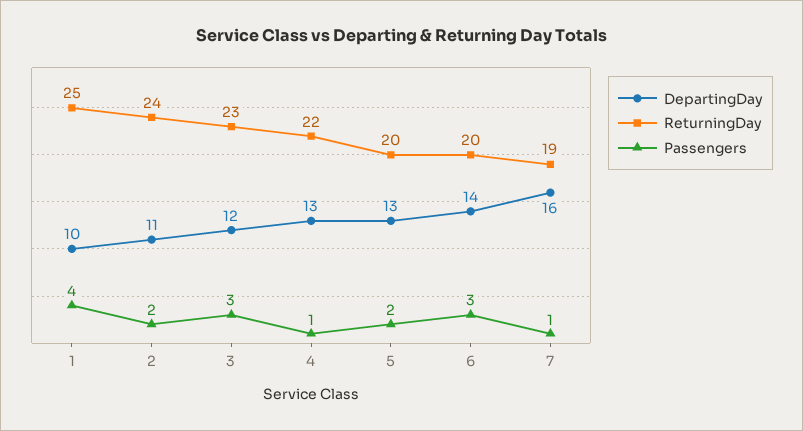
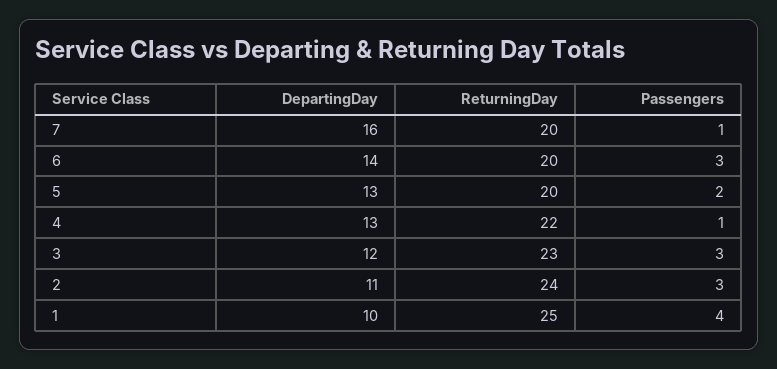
Passengers, 2: 2 -> 3
ReturningDay, 7: 19 -> 20

